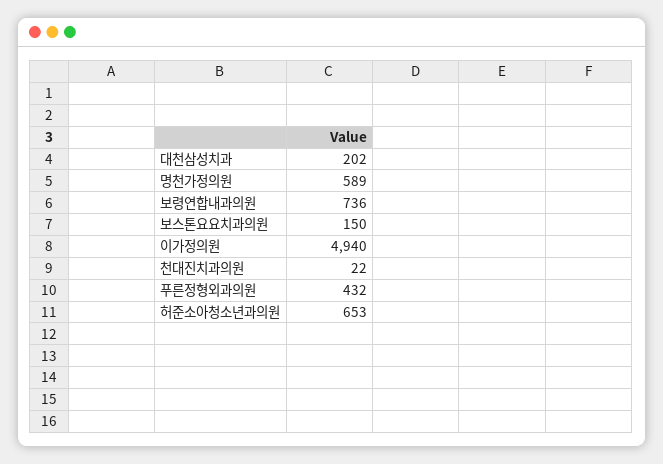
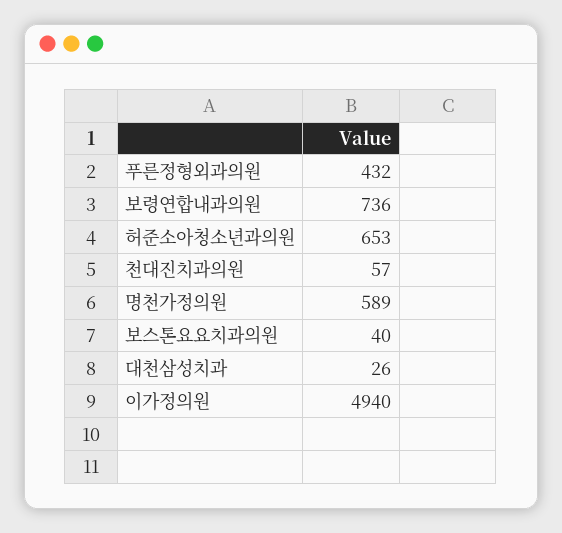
대천삼성치과: 202 -> 26
보스톤요요치과의원: 150 -> 40
천대진치과의원: 22 -> 57

